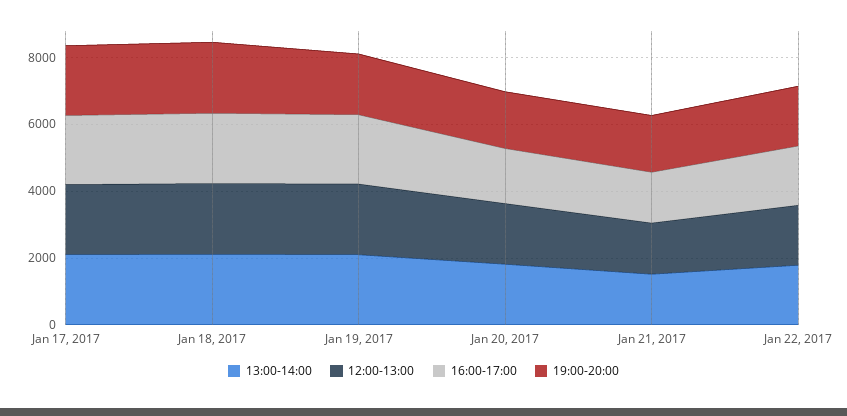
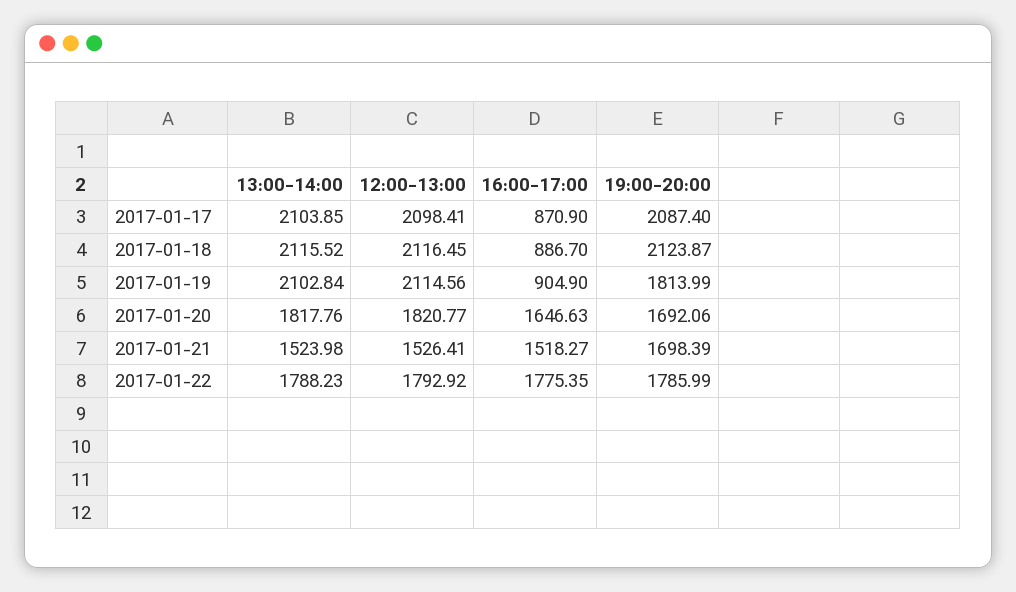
16:00-17:00, Jan 17, 2017: 2000 -> 870.9
16:00-17:00, Jan 18, 2017: 2000 -> 886.7
16:00-17:00, Jan 19, 2017: 2000 -> 904.9

